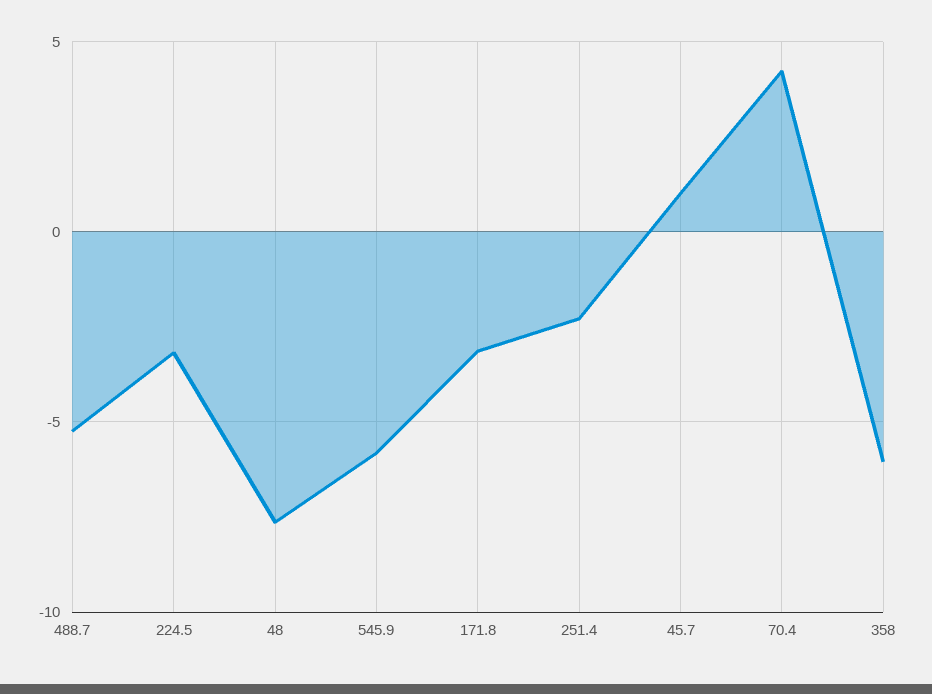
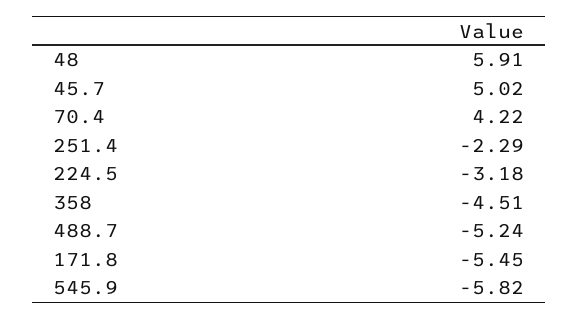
48: -7.5 -> 5.91
171.8: -3 -> -5.45
45.7: 1 -> 5.02
358: -6 -> -4.51

